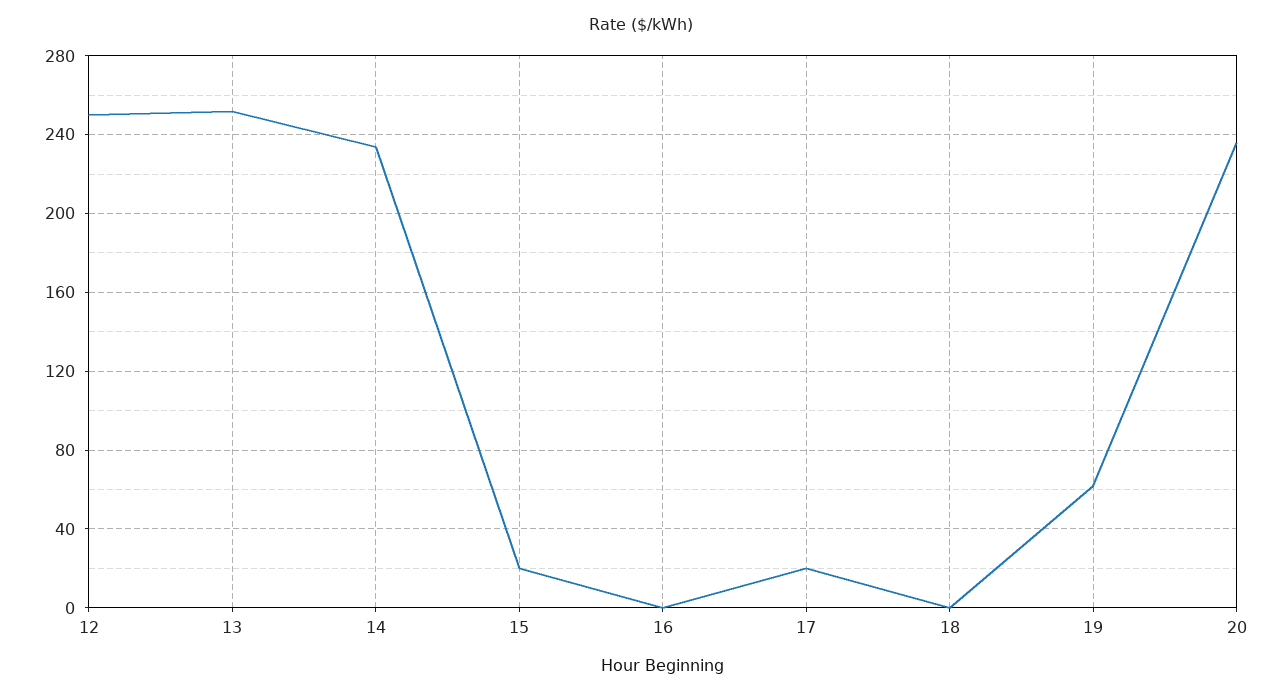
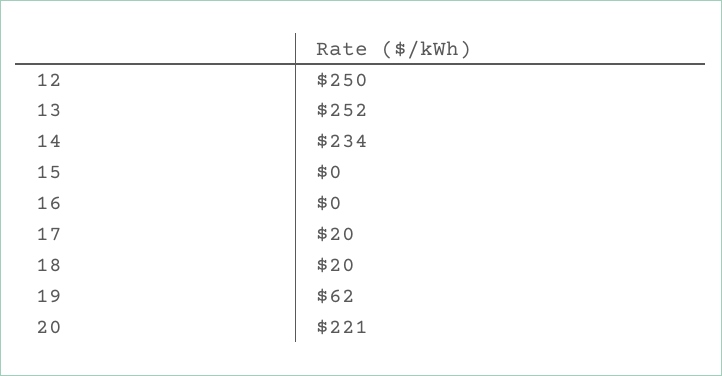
15: 20 -> 0
18: 0 -> 20
20: 235 -> 221

